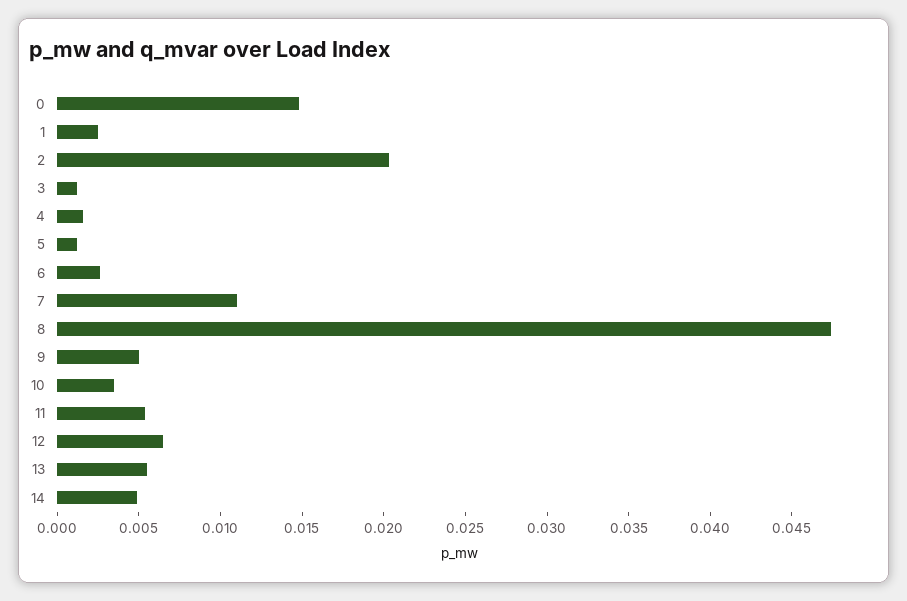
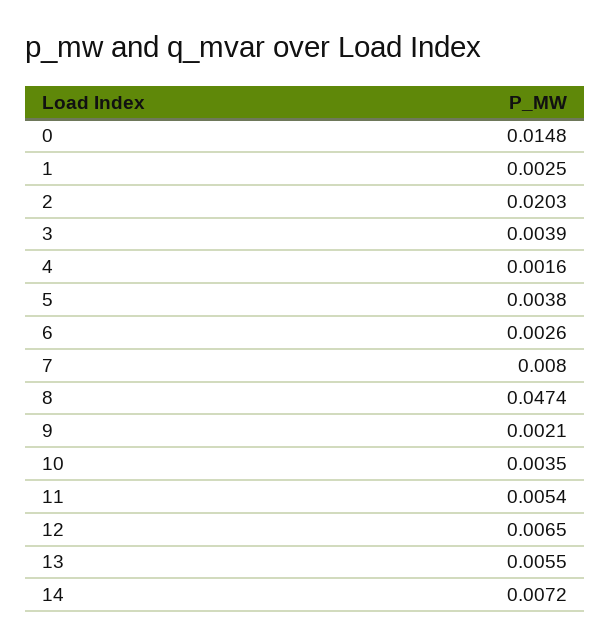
3: 0.001 -> 0.0039
5: 0.001 -> 0.0038
7: 0.011 -> 0.008
9: 0.005 -> 0.0021
14: 0.005 -> 0.0072

